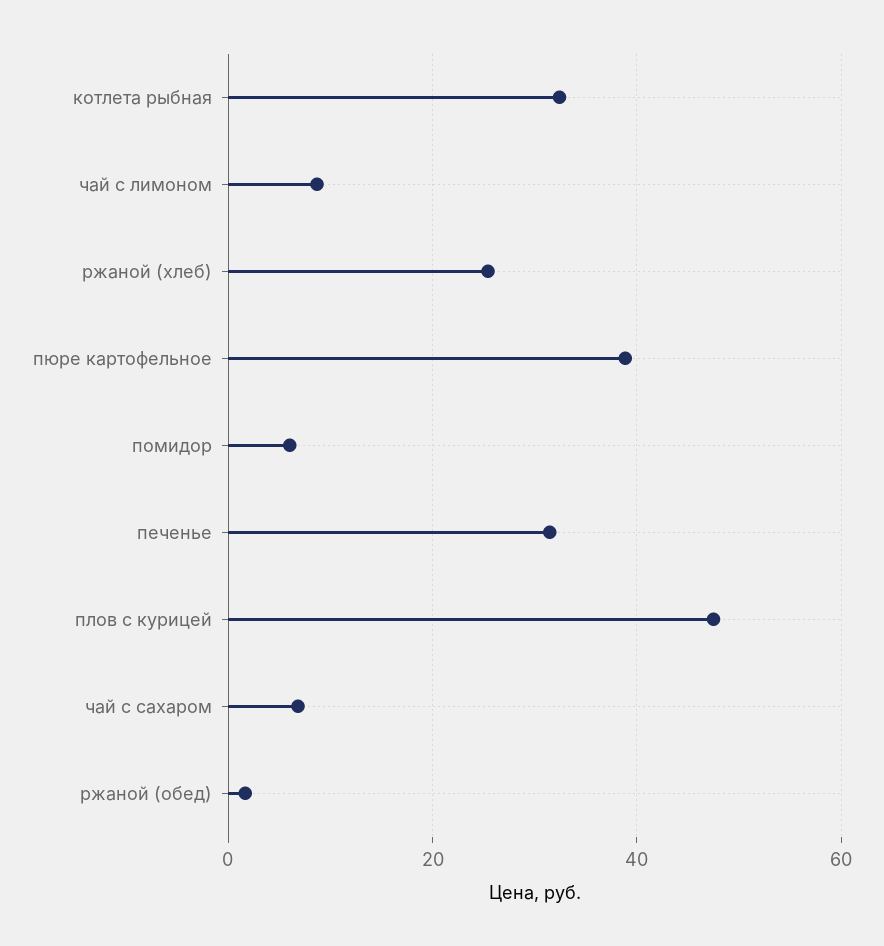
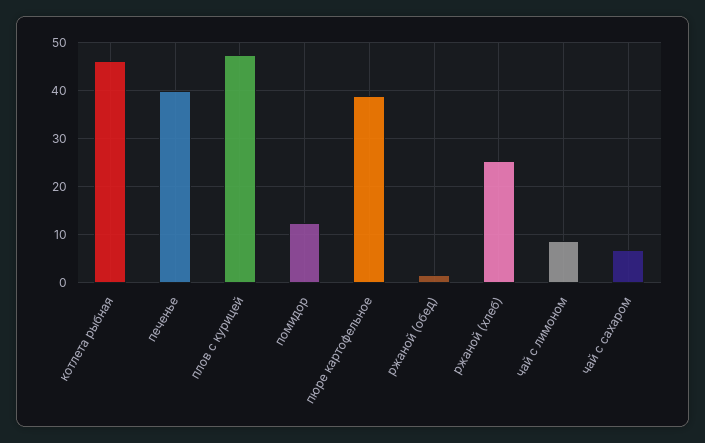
котлета рыбная: 32 -> 46
помидор: 6 -> 12
печенье: 32 -> 40

